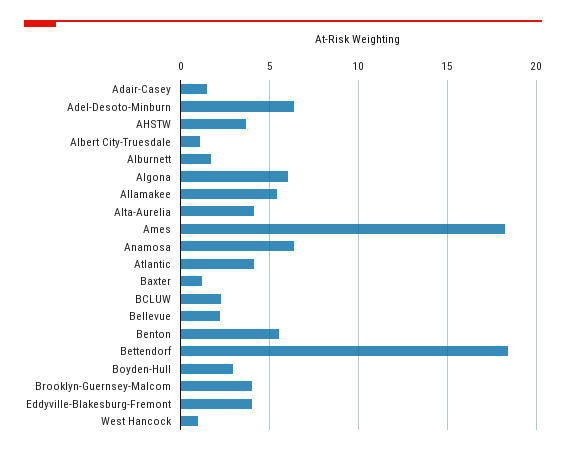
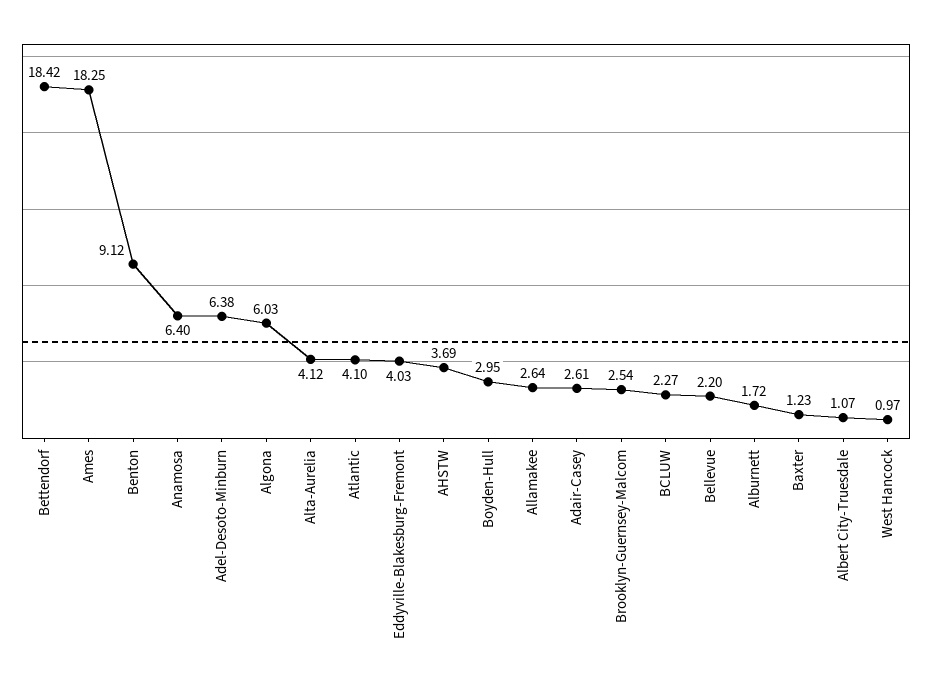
Adair-Casey: 1.5 -> 2.61
Allamakee: 5.5 -> 2.64
Benton: 5.5 -> 9.12
Brooklyn-Guernsey-Malcom: 4 -> 2.54

